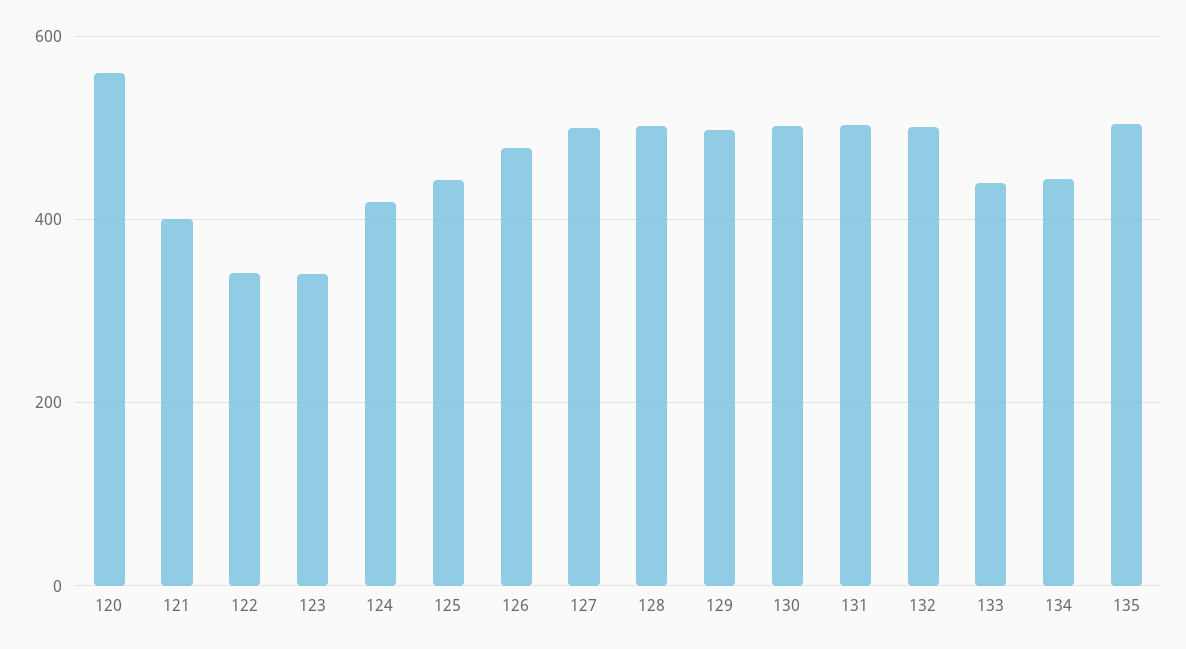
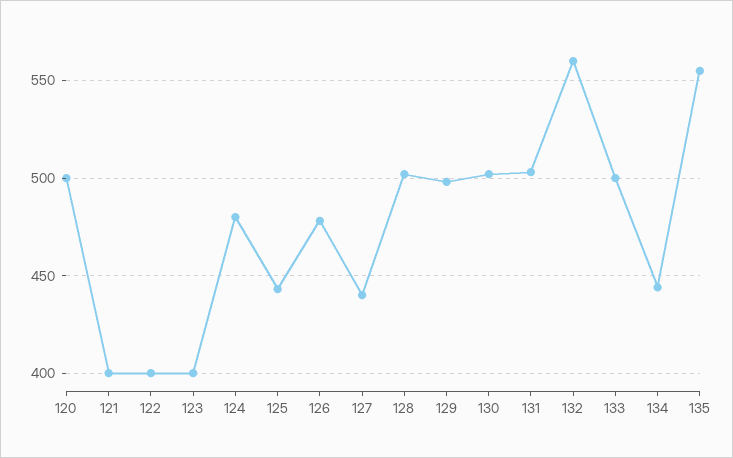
120: 560 -> 500
122: 340 -> 400
123: 340 -> 400
124: 420 -> 480
127: 500 -> 440
132: 500 -> 560
133: 440 -> 500
135: 500 -> 555

